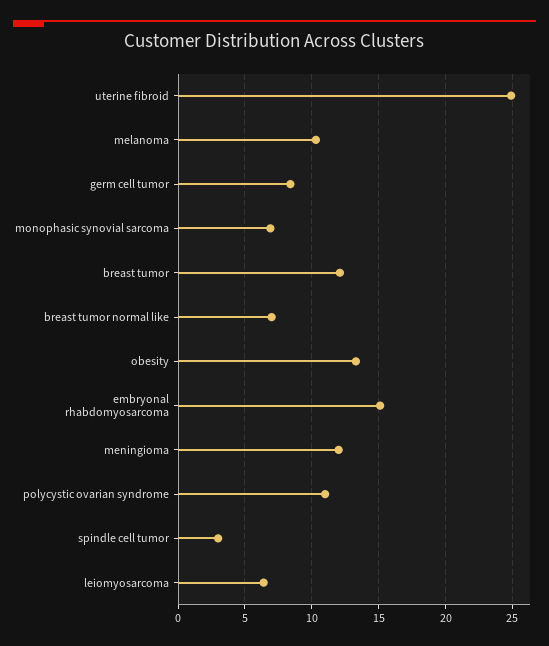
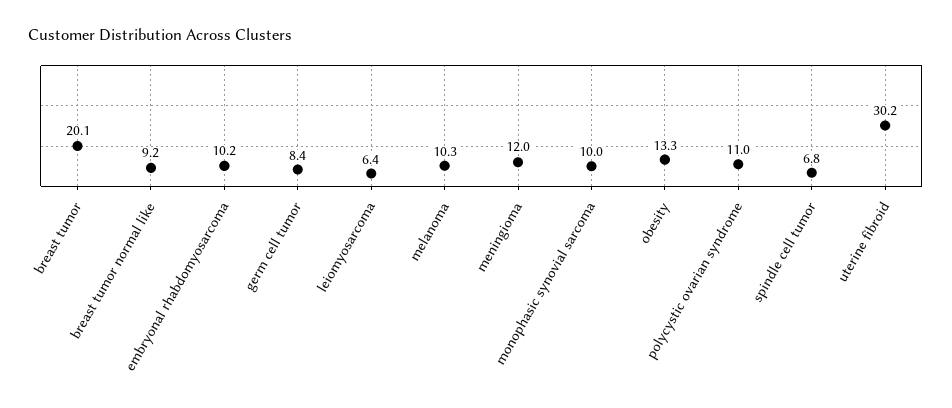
uterine fibroid: 25 -> 30.2
monophasic synovial sarcoma: 7 -> 10
breast tumor: 12 -> 20.1
breast tumor normal like: 7 -> 9.2
embryonal rhabdomyosarcoma: 15 -> 10.2
spindle cell tumor: 3 -> 6.8

